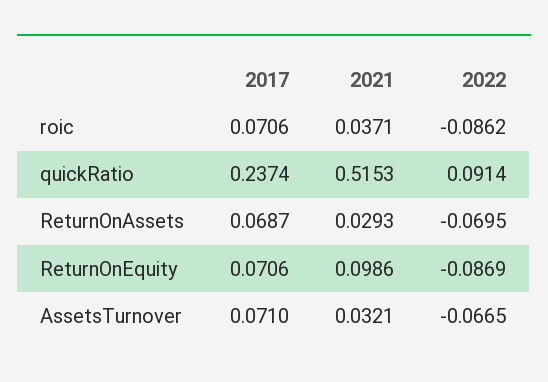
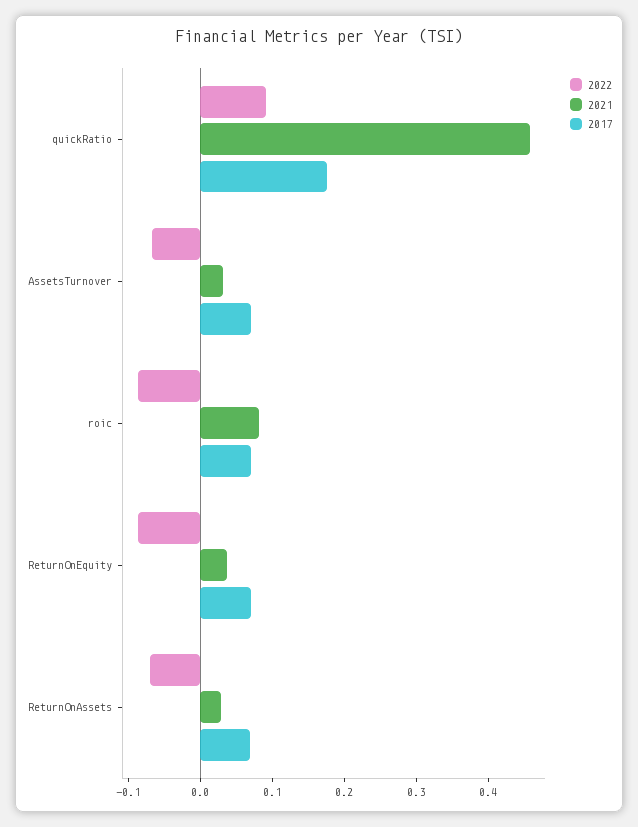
2021, roic: 0.0371 -> 0.08
2017, quickRatio: 0.2374 -> 0.18
2021, quickRatio: 0.5153 -> 0.46
2021, ReturnOnEquity: 0.0986 -> 0.04

